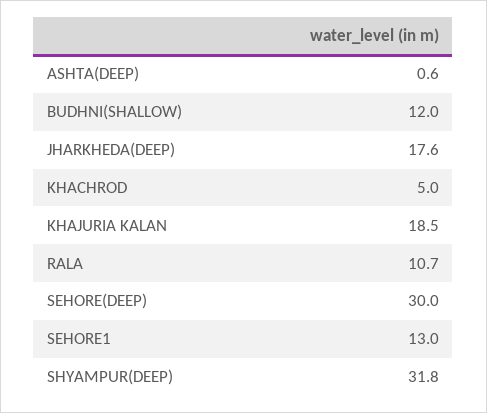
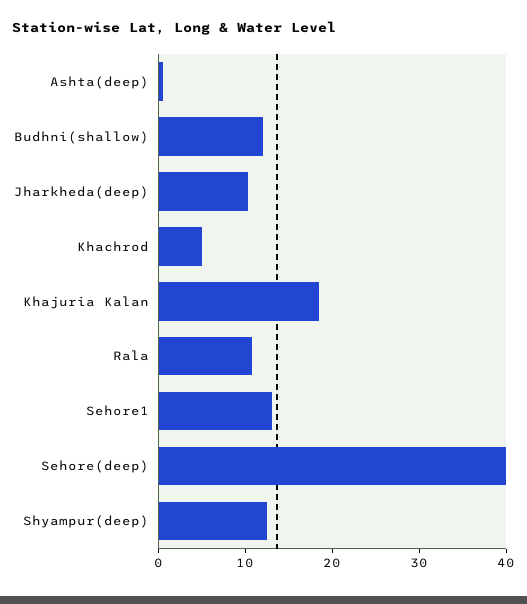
JHARKHEDA(DEEP): 17.6 -> 10
SEHORE(DEEP): 30 -> 40
SHYAMPUR(DEEP): 31.8 -> 12

